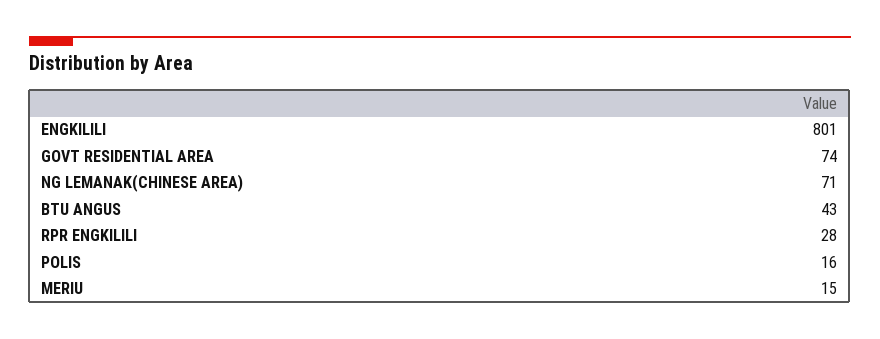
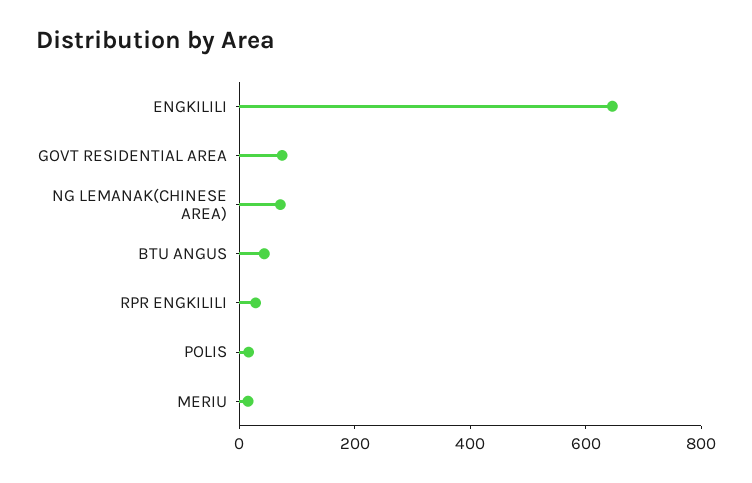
ENGKILILI: 801 -> 650

